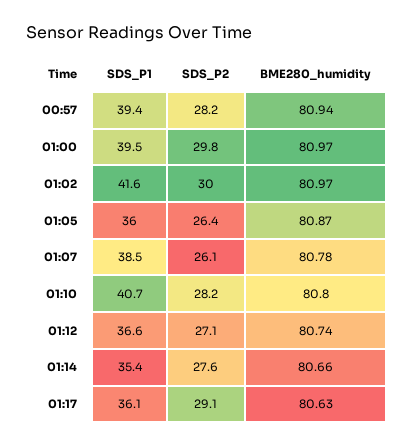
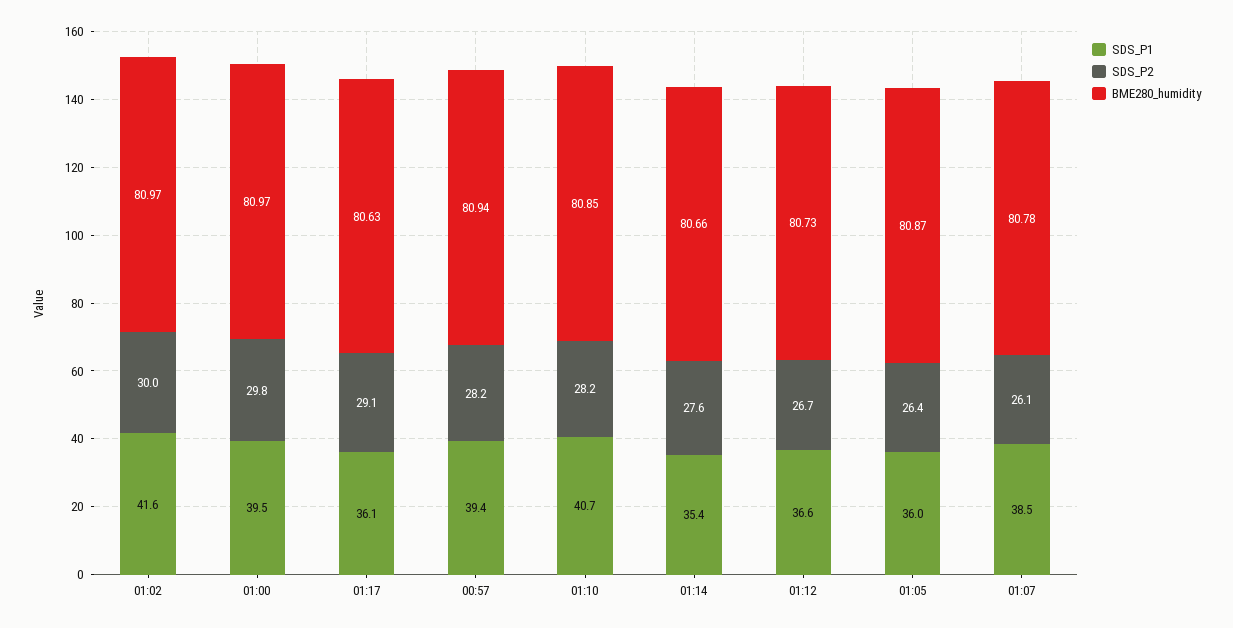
BME280_humidity, 01:10: 80.8 -> 80.85
SDS_P2, 01:12: 27.1 -> 26.7
BME280_humidity, 01:12: 80.74 -> 80.73

